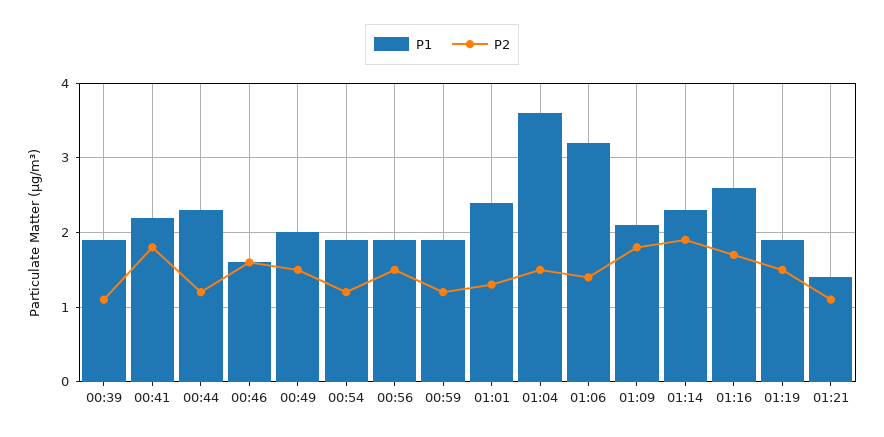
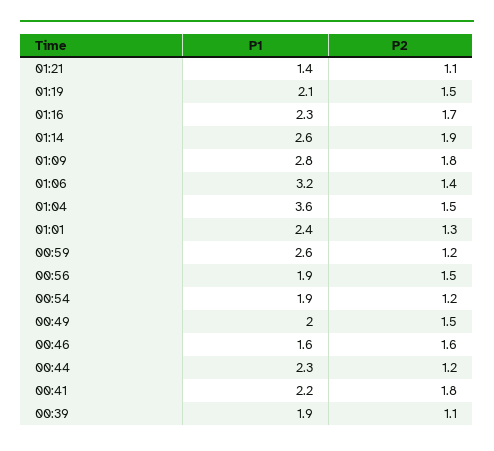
P1, 00:59: 1.9 -> 2.6
P1, 01:09: 2.1 -> 2.8
P1, 01:14: 2.3 -> 2.6
P1, 01:16: 2.6 -> 2.3
P1, 01:19: 1.9 -> 2.1

